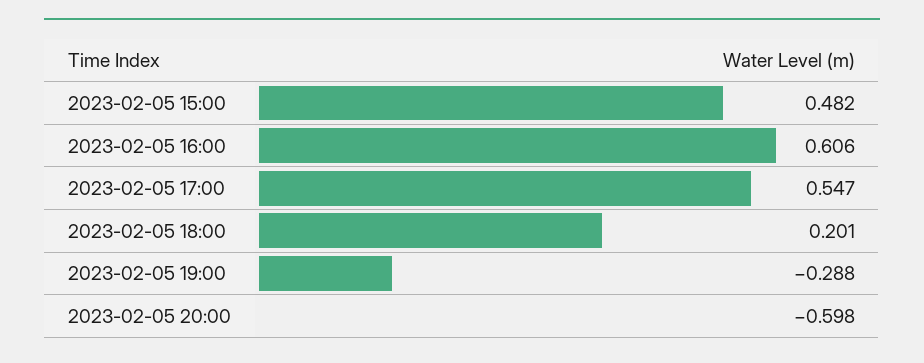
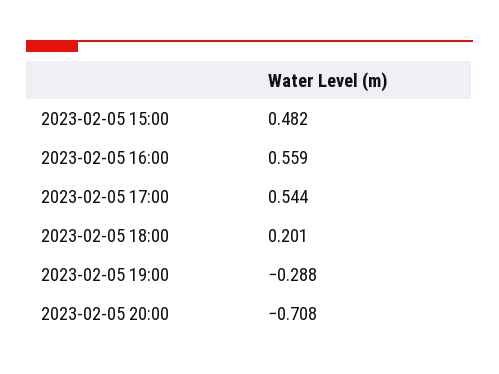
2023-02-05 16:00: 0.606 -> 0.559
2023-02-05 17:00: 0.547 -> 0.544
2023-02-05 20:00: -0.598 -> -0.708

